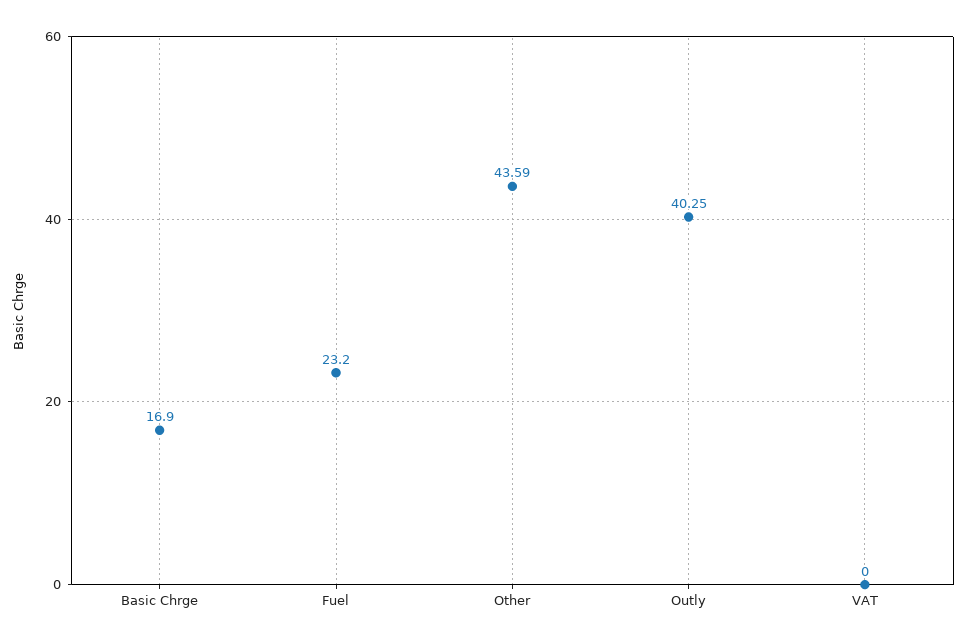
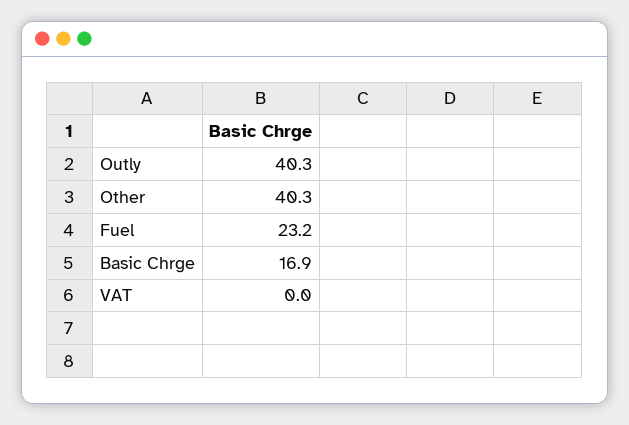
Other: 43.59 -> 40.3

